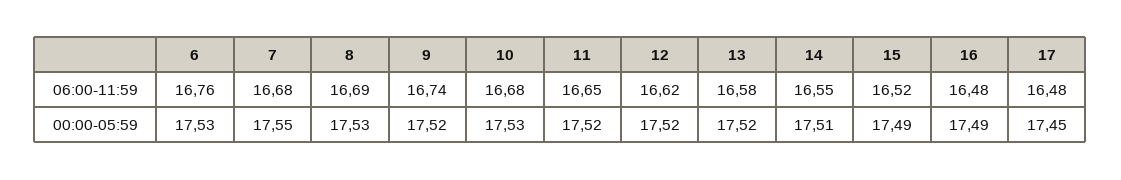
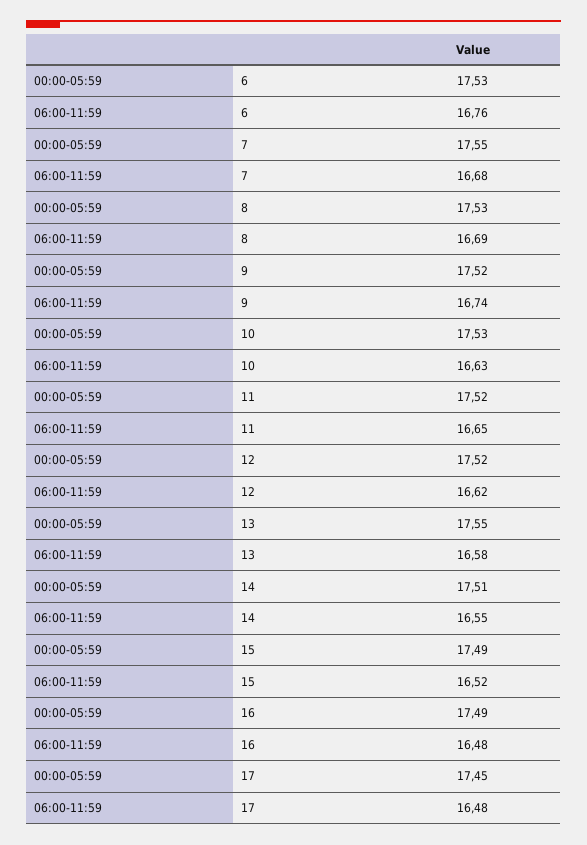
10, 06:00-11:59: 16.68 -> 16.63
13, 00:00-05:59: 17.52 -> 17.55

